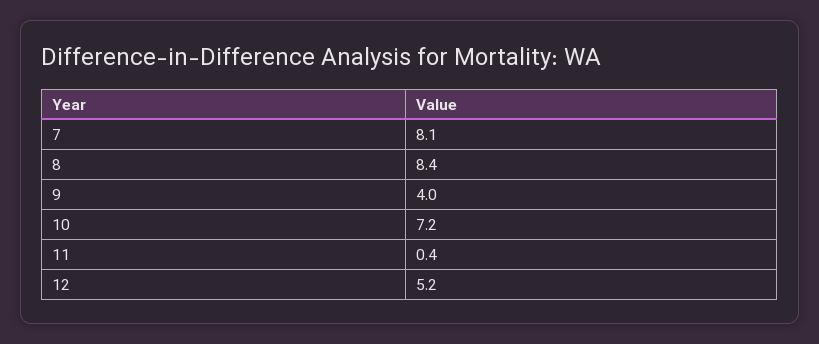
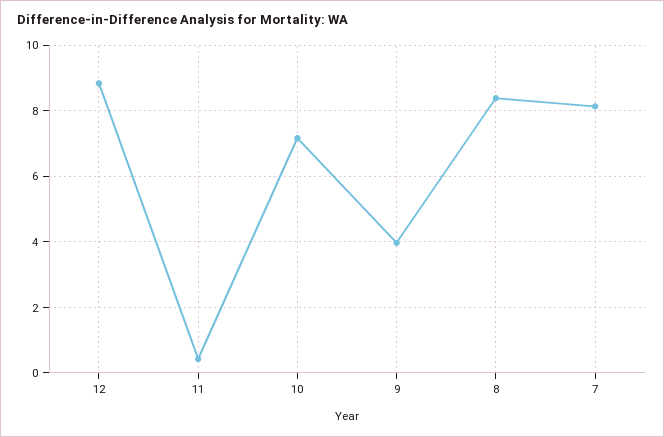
12: 5.2 -> 8.8

